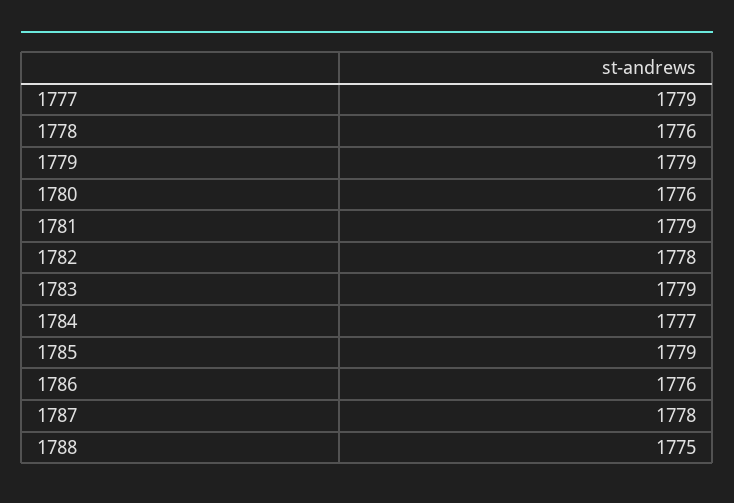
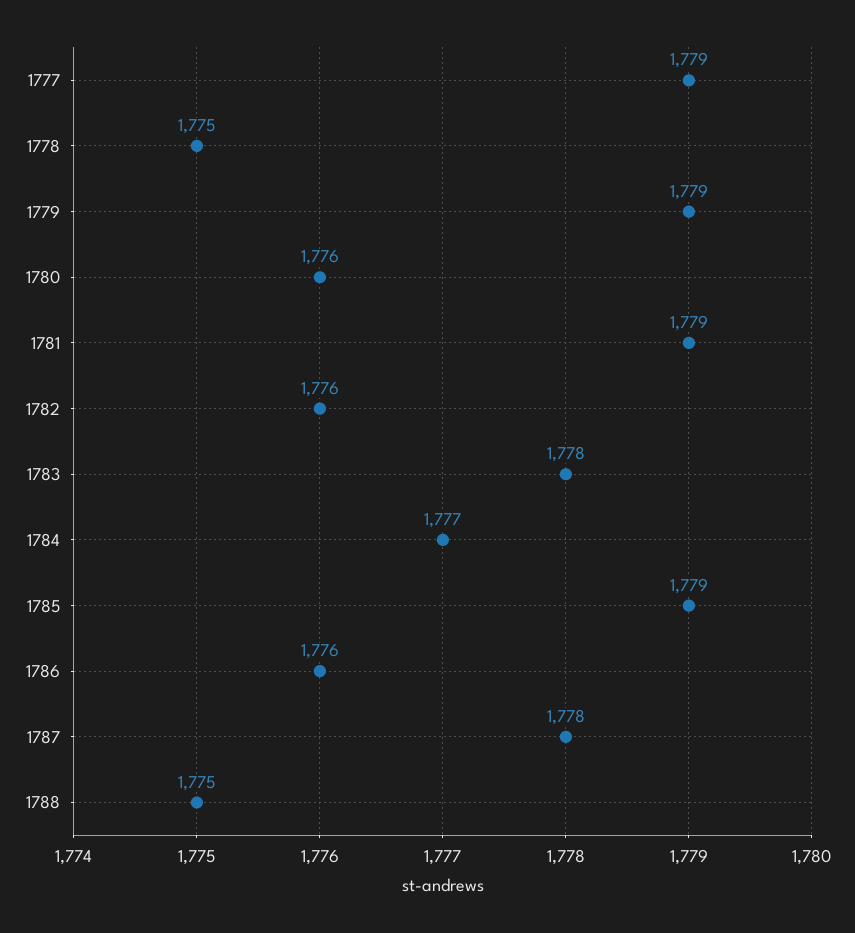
1778: 1776 -> 1775
1782: 1778 -> 1776
1783: 1779 -> 1778

